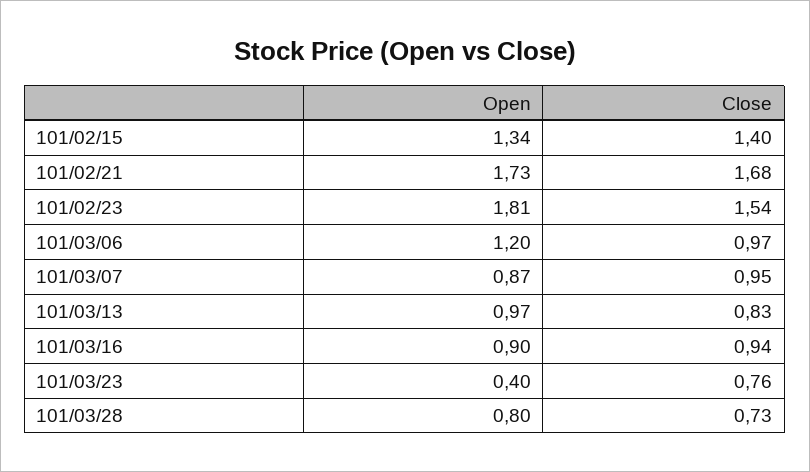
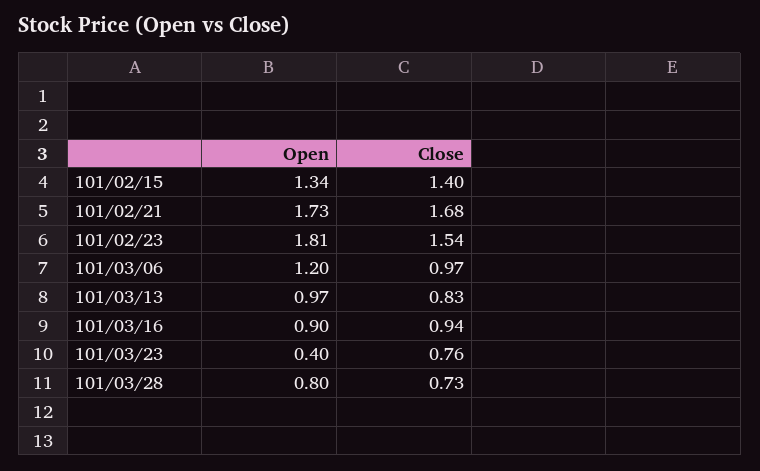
Open, 101/03/07: 0.87 -> none
Close, 101/03/07: 0.95 -> none

